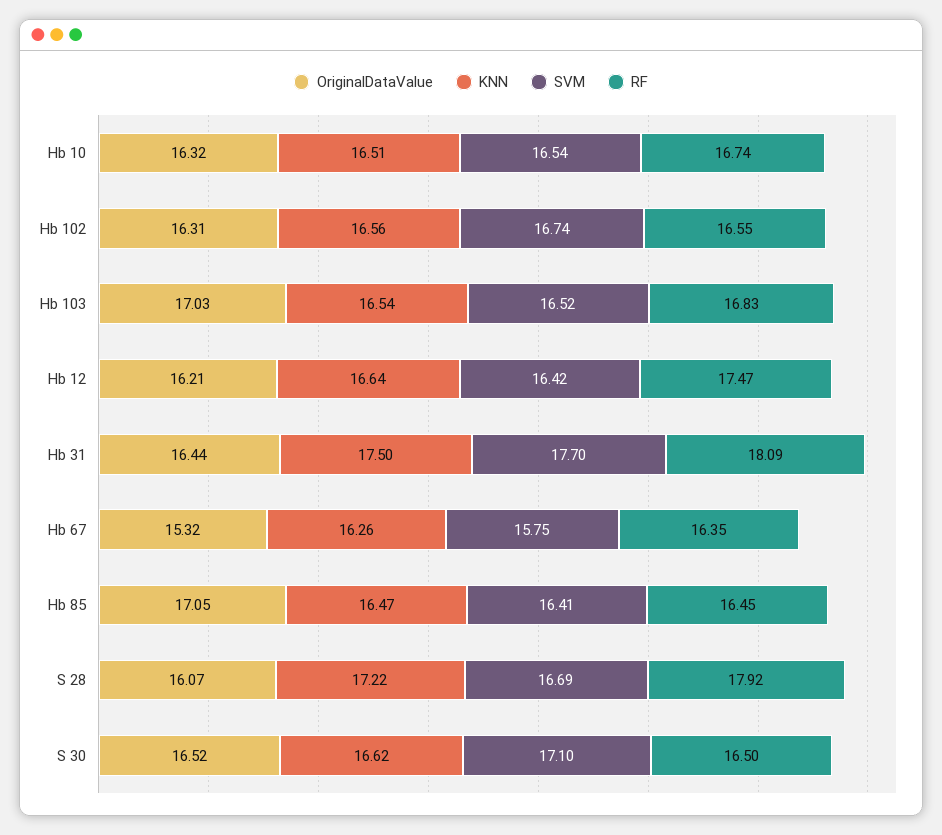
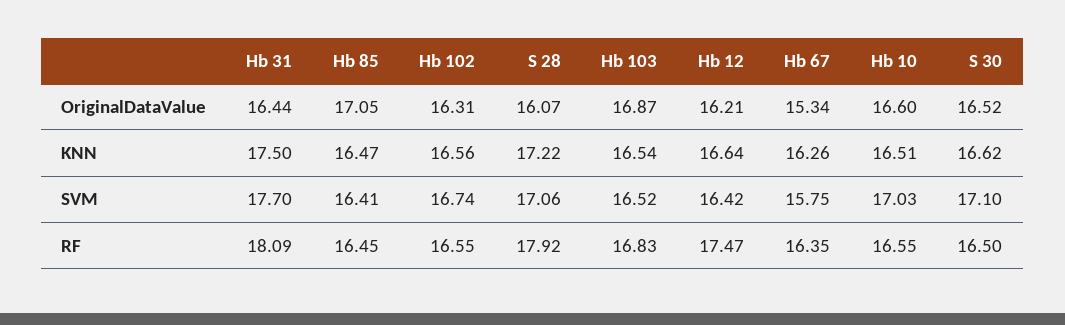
OriginalDataValue, Hb 10: 16.32 -> 16.6
SVM, Hb 10: 16.54 -> 17.03
RF, Hb 10: 16.74 -> 16.55
OriginalDataValue, Hb 103: 17.03 -> 16.87
OriginalDataValue, Hb 67: 15.32 -> 15.34
SVM, S 28: 16.69 -> 17.06

